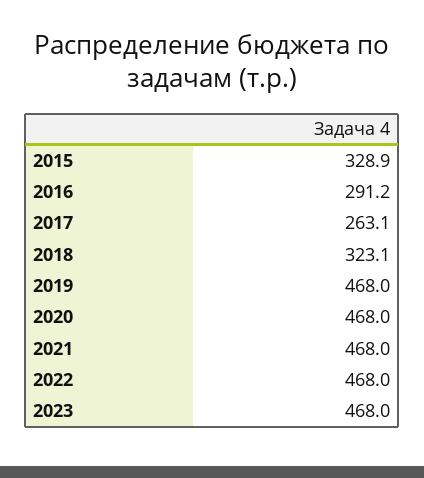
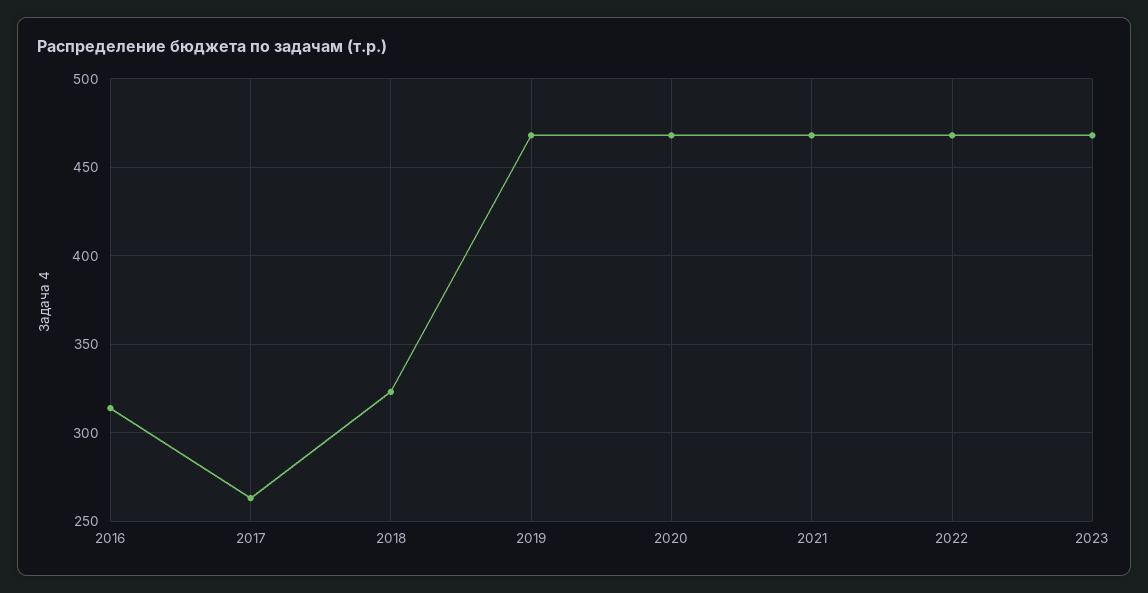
2015: 328.9 -> none
2016: 291.2 -> 315

